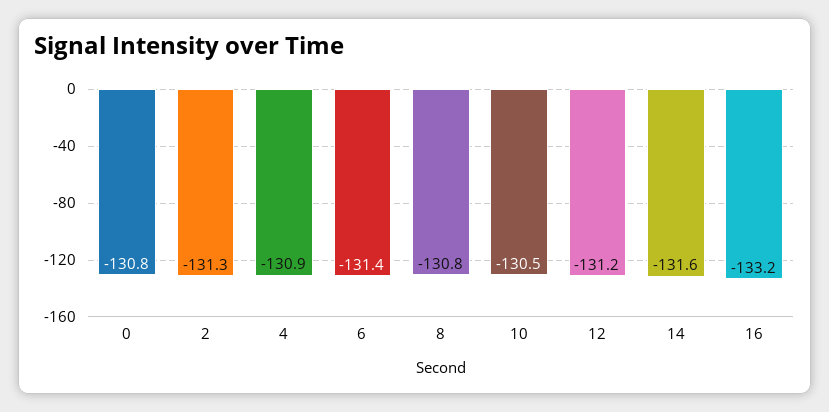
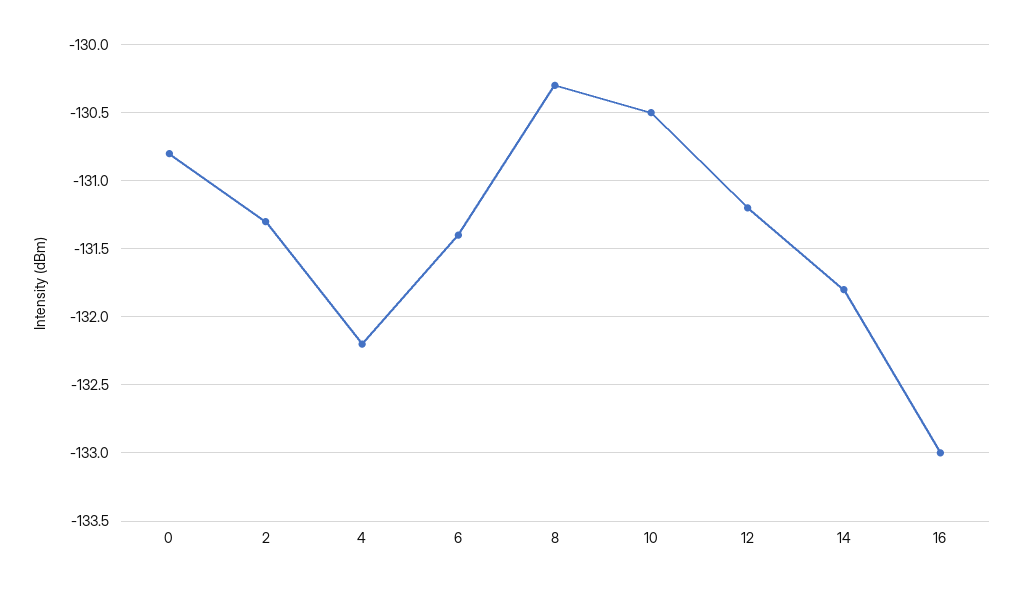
4: -130.9 -> -132.2
8: -130.8 -> -130.3
14: -131.6 -> -131.8
16: -133.2 -> -133

